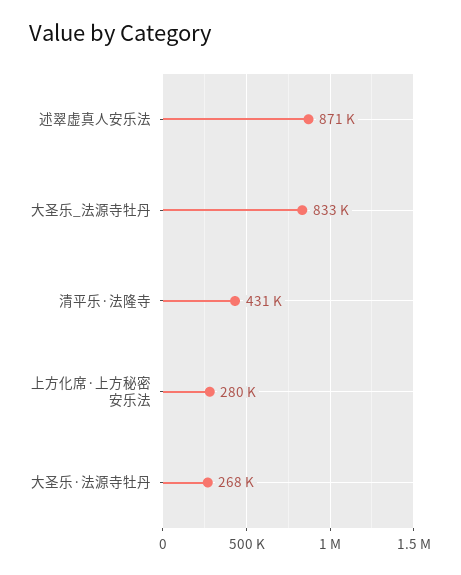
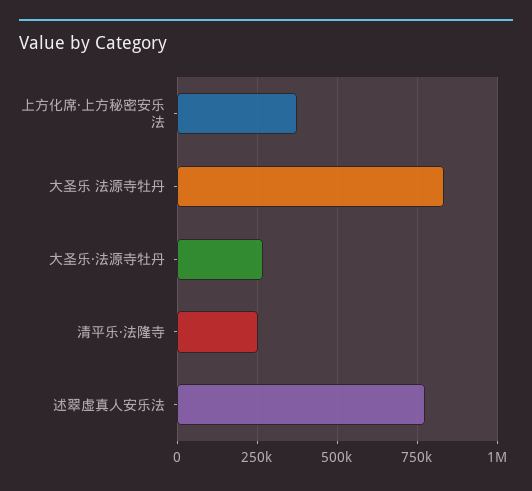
述翠虚真人安乐法: 871000 -> 775000
清平乐·法隆寺: 431000 -> 250000
上方化席·上方秘密安乐法: 280000 -> 375000

